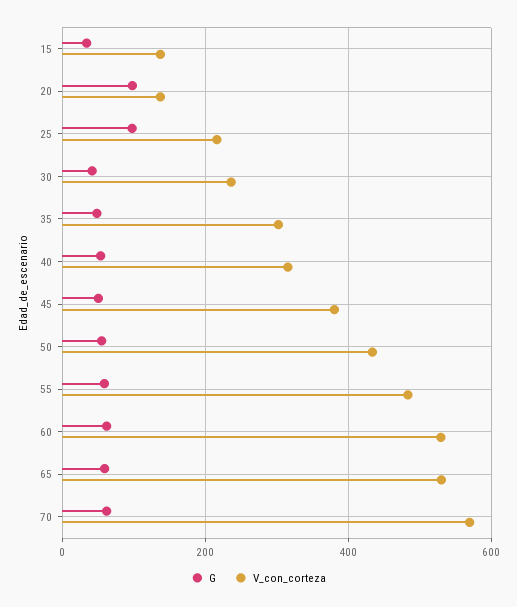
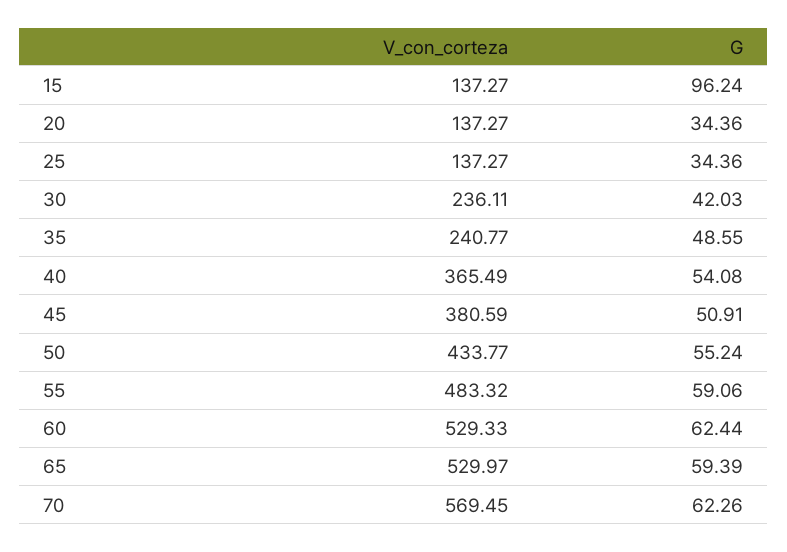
G, 15: 40 -> 96.24
G, 20: 100 -> 34.36
G, 25: 100 -> 34.36
V_con_corteza, 25: 220 -> 137.27
V_con_corteza, 35: 300 -> 240.77
V_con_corteza, 40: 320 -> 365.49

